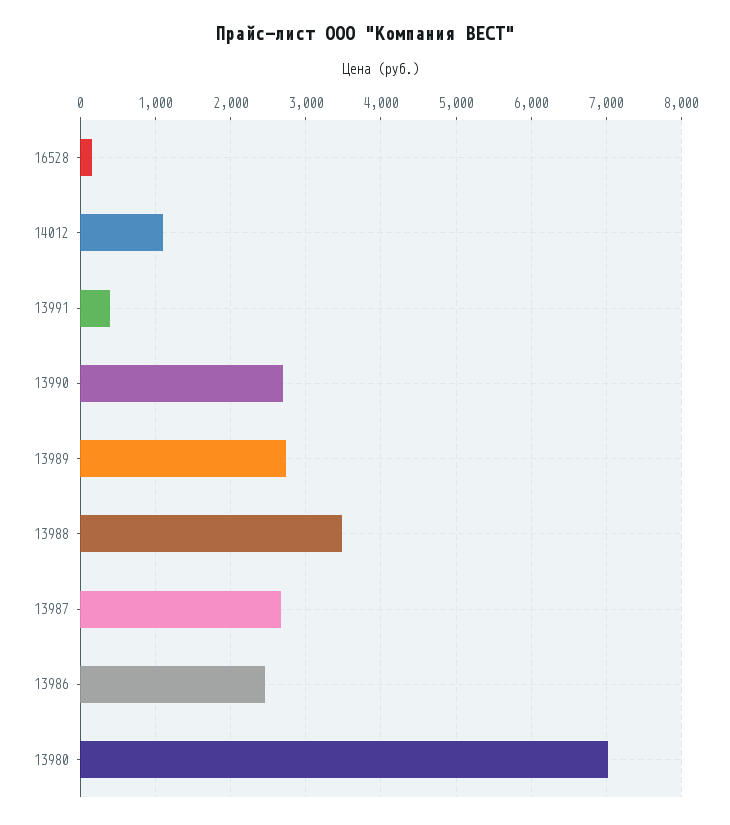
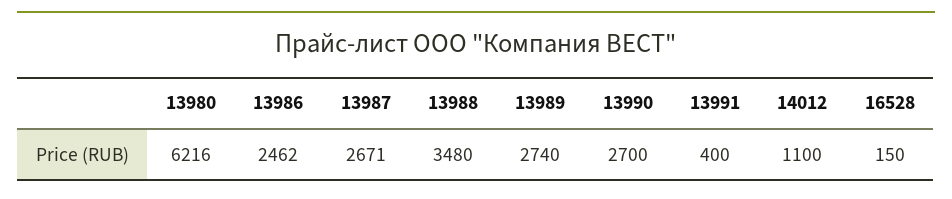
13980: 7000 -> 6216

